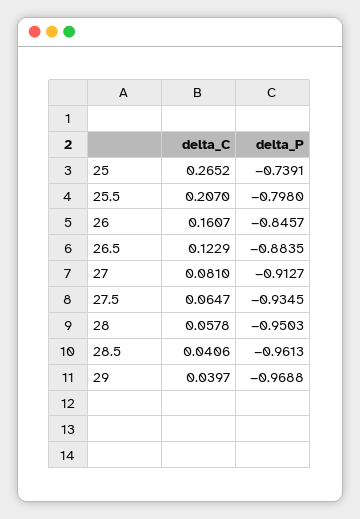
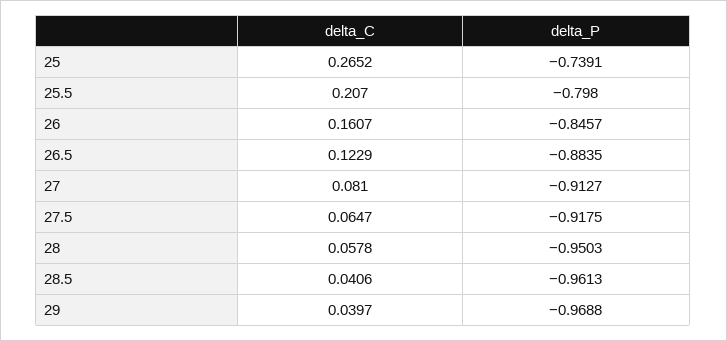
delta_P, 27.5: -0.9345 -> -0.9175

